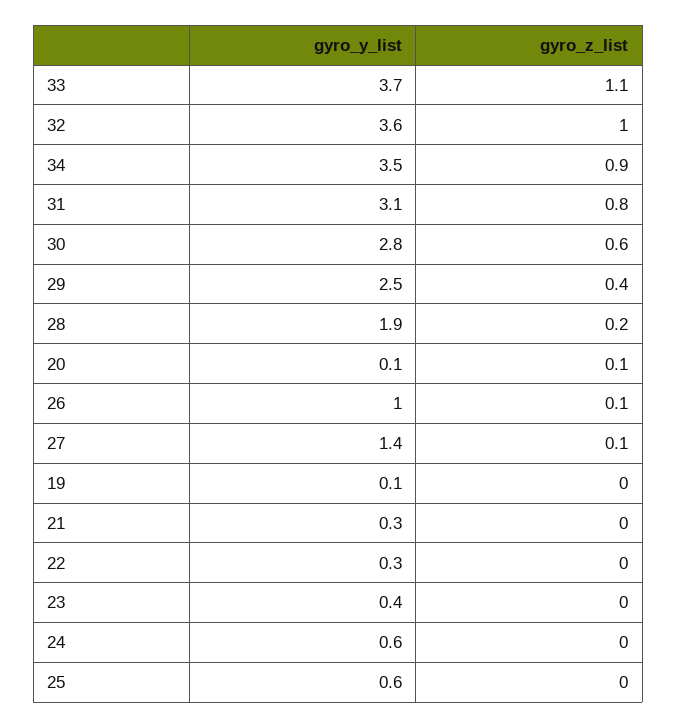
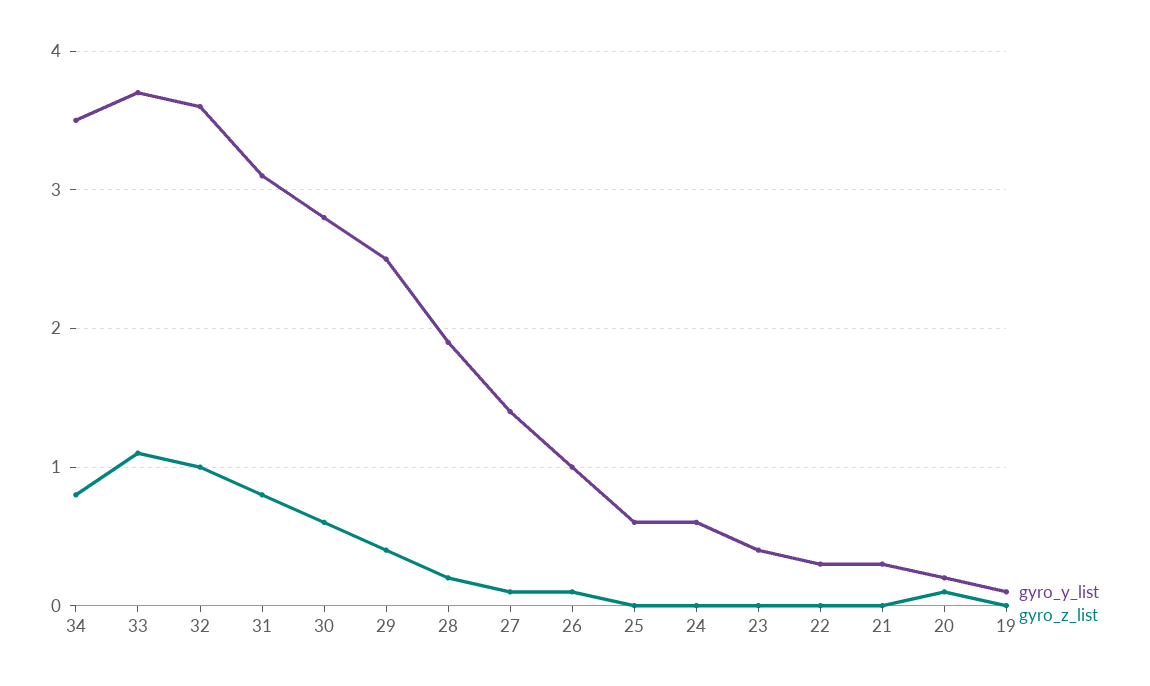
gyro_z_list, 34: 0.9 -> 0.8
gyro_y_list, 20: 0.1 -> 0.2

